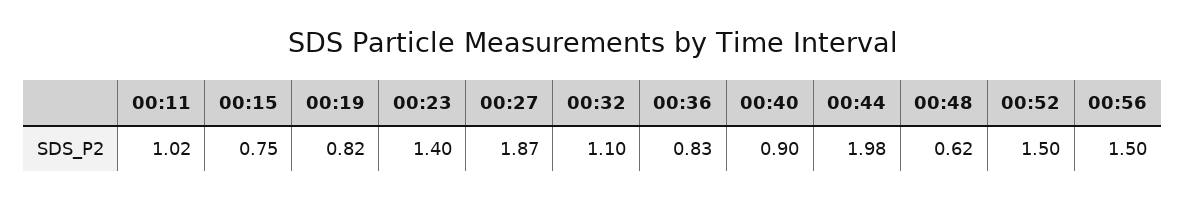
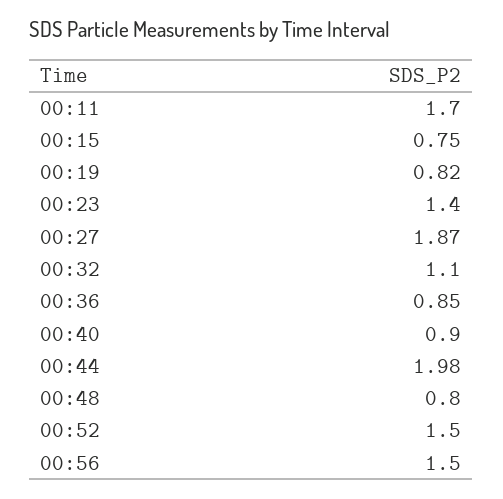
00:11: 1.02 -> 1.7
00:36: 0.83 -> 0.85
00:48: 0.62 -> 0.8

